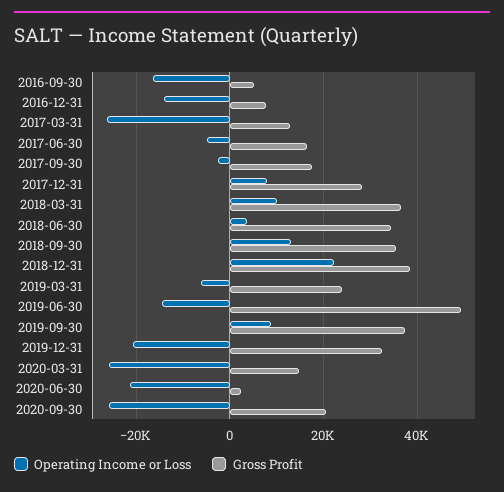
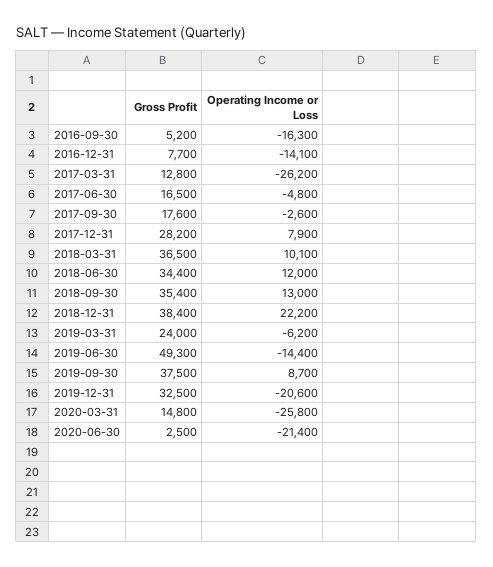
Operating Income or Loss, 2018-06-30: 4000 -> 12000
Operating Income or Loss, 2020-09-30: -26000 -> none
Gross Profit, 2020-09-30: 20000 -> none

